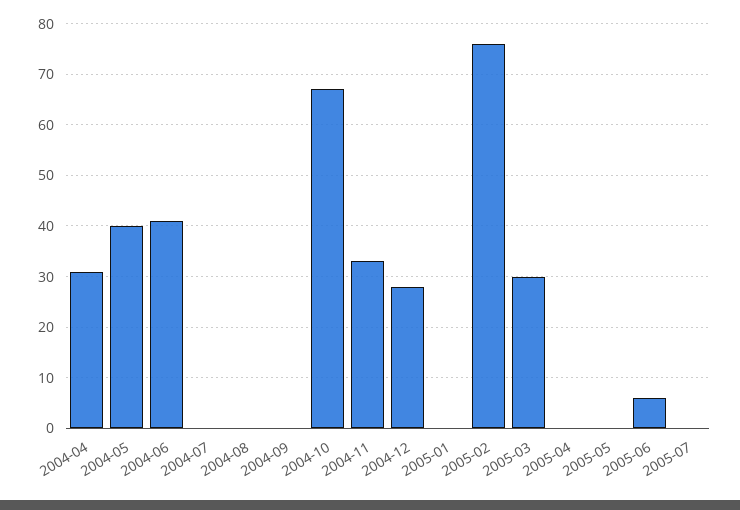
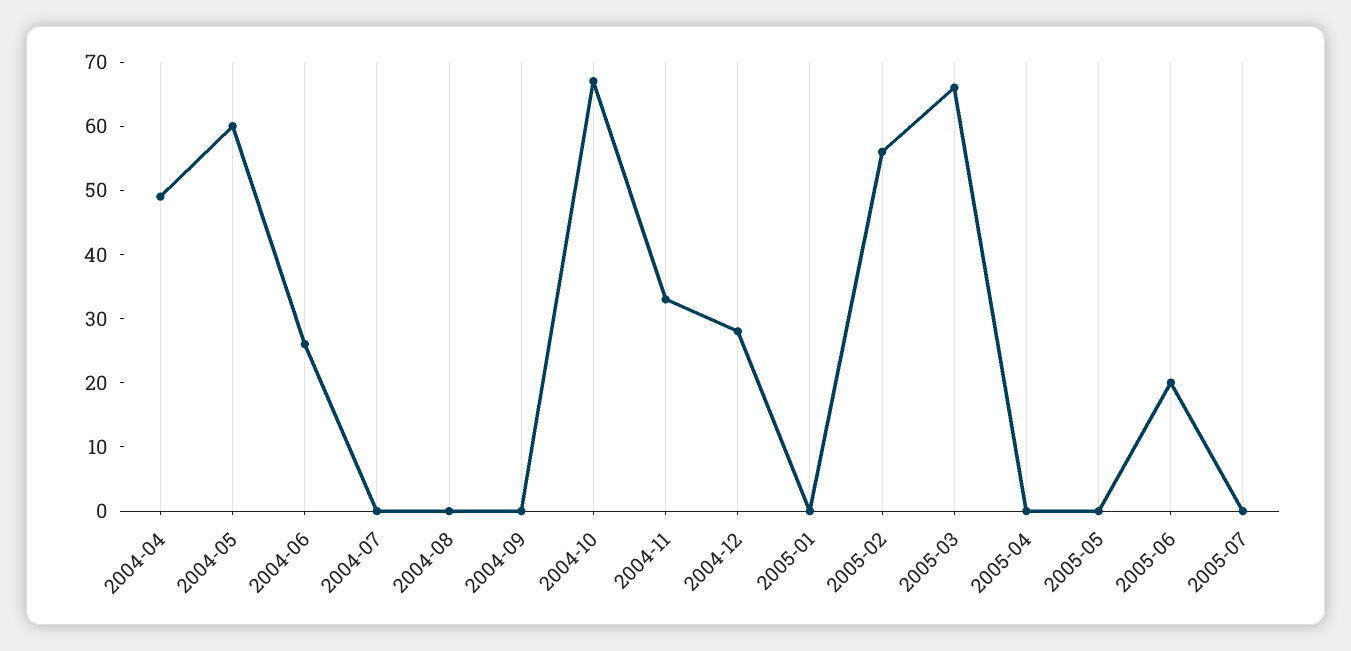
2004-04: 30 -> 50
2004-05: 40 -> 60
2004-06: 40 -> 25
2005-02: 75 -> 55
2005-03: 30 -> 65
2005-06: 5 -> 20

